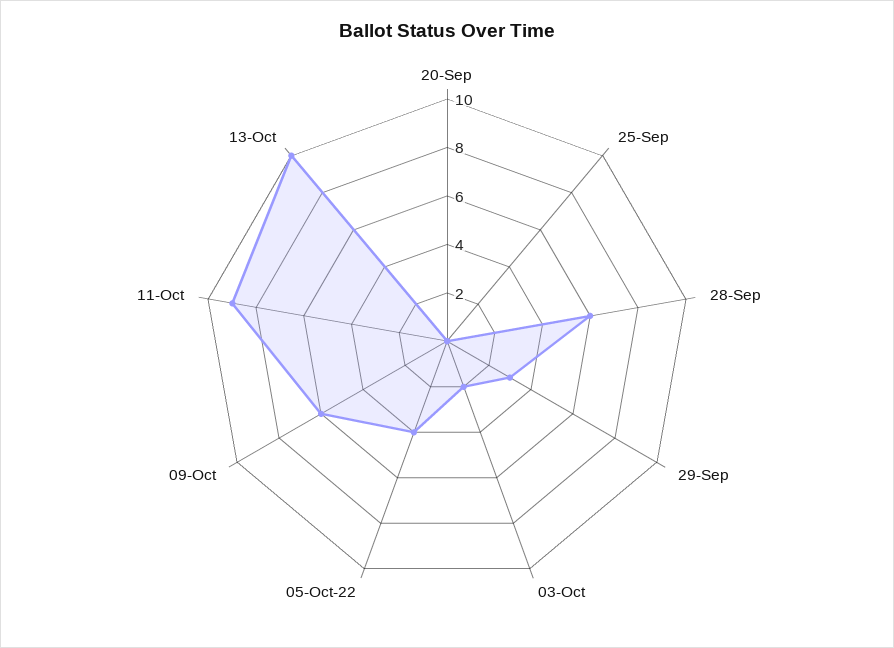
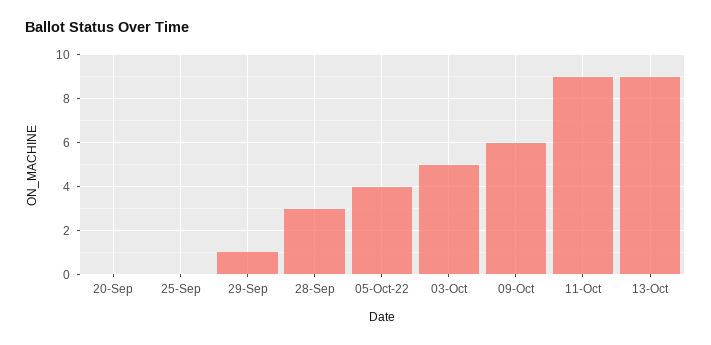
28-Sep: 6 -> 3
29-Sep: 3 -> 1
03-Oct: 2 -> 5
13-Oct: 10 -> 9

